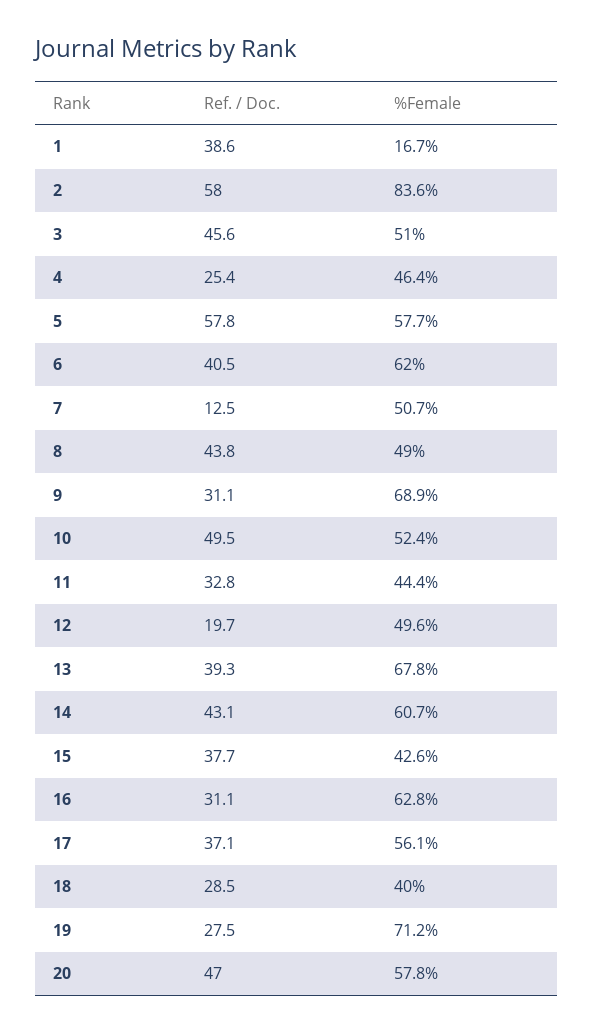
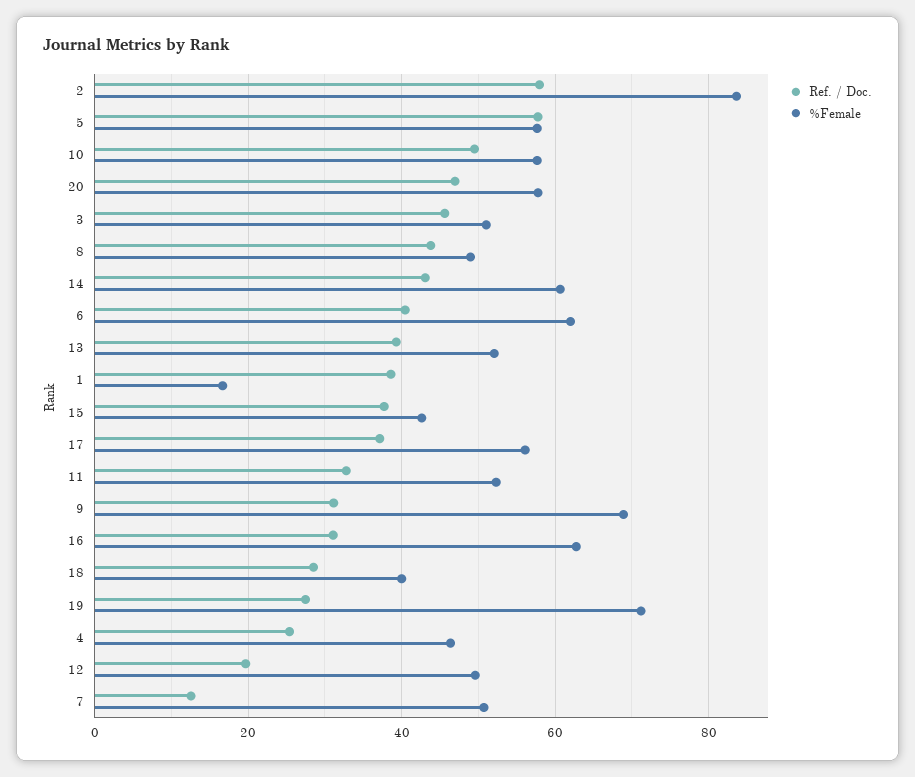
%Female, 10: 52.4 -> 58
%Female, 11: 44.4 -> 52
%Female, 13: 67.8 -> 52

